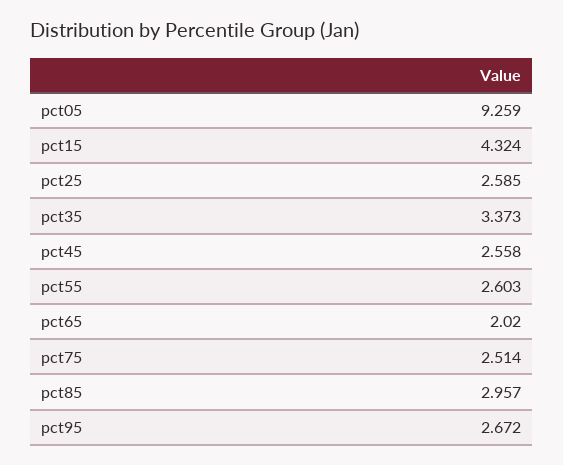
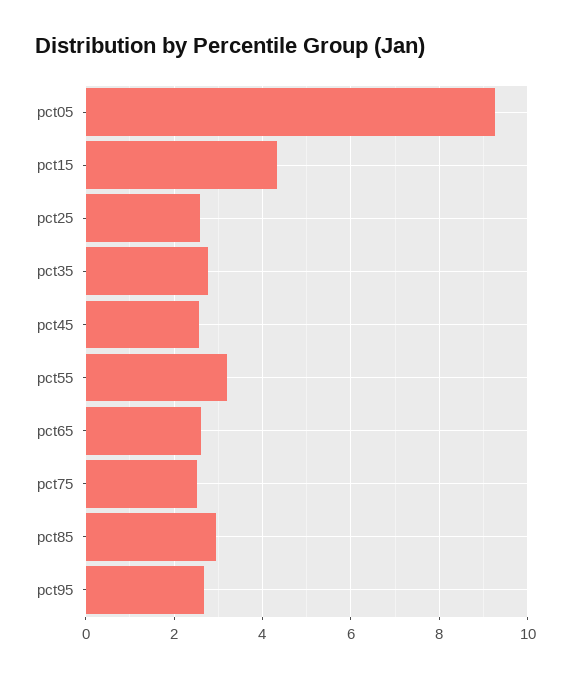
pct35: 3.373 -> 2.8
pct55: 2.603 -> 3.2
pct65: 2.02 -> 2.6

